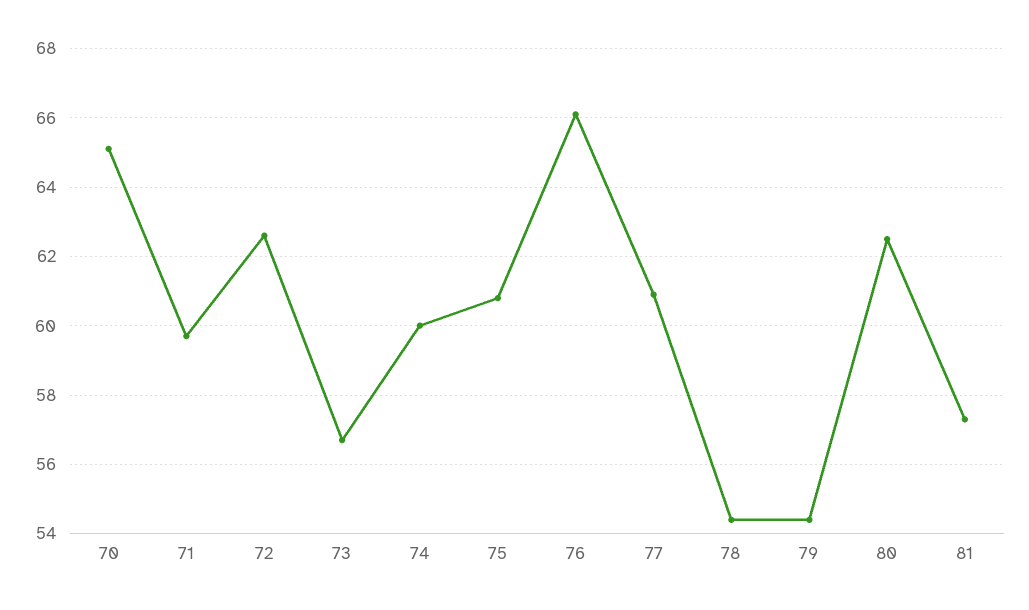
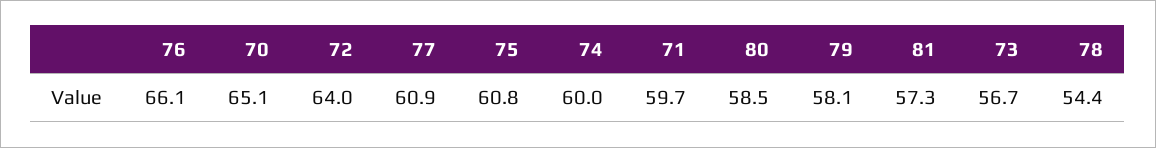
72: 62.5 -> 64
79: 54.5 -> 58.1
80: 62.5 -> 58.5

